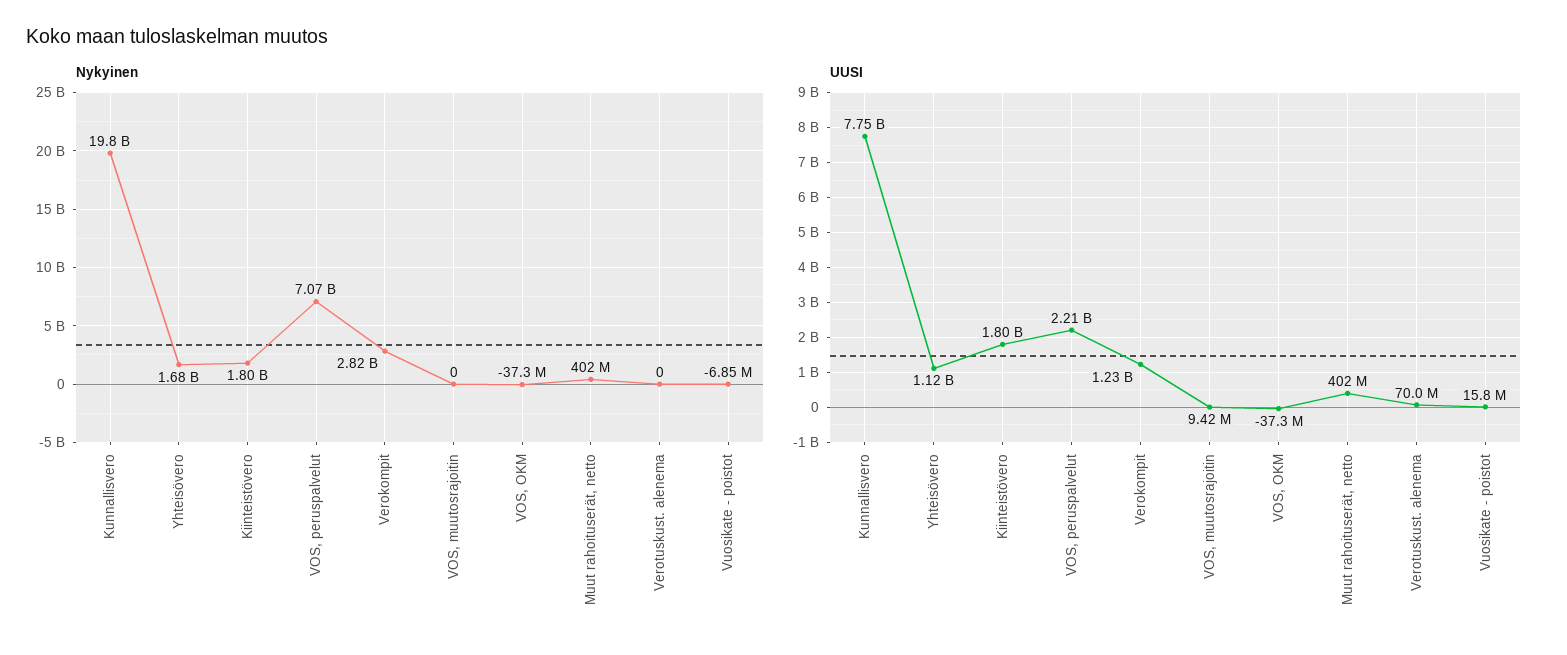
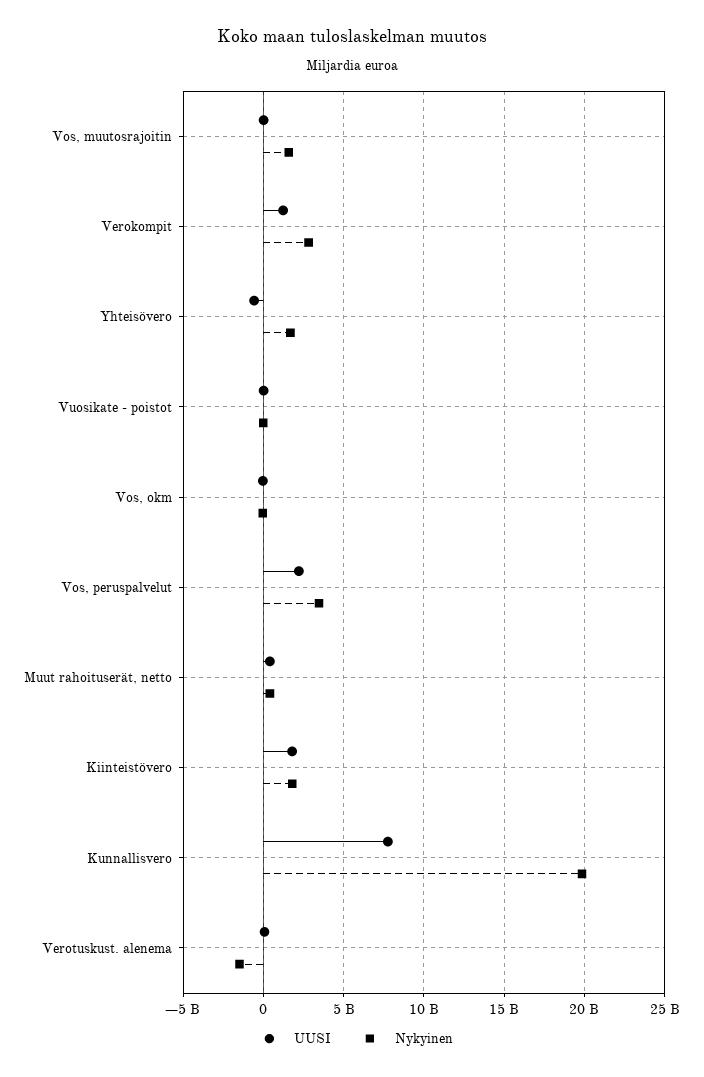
Nykyinen, VOS, peruspalvelut: 7070000000 -> 3500000000
Nykyinen, VOS, muutosrajoitin: 0 -> 1500000000
Nykyinen, Verotuskust. alenema: 0 -> -1500000000
UUSI, Yhteisövero: 1120000000 -> -500000000

